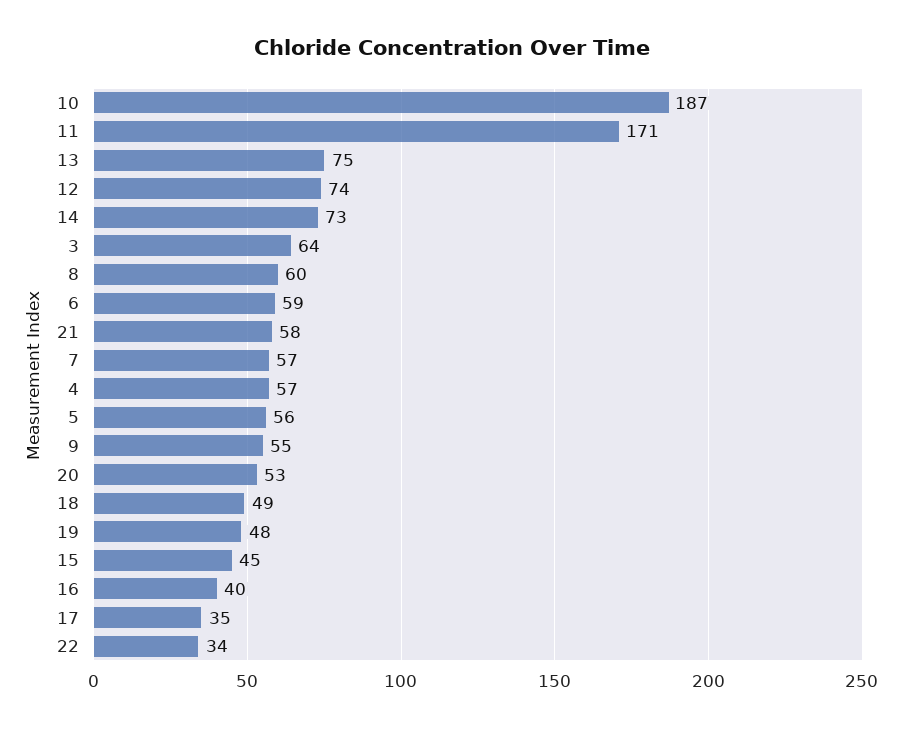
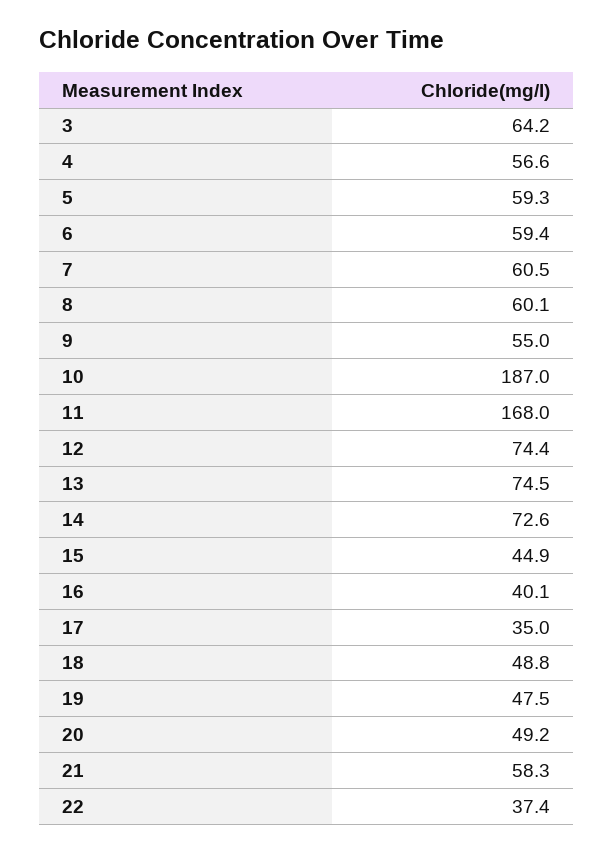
11: 171 -> 168
7: 57 -> 60.5
5: 56 -> 59.3
20: 53 -> 49.2
22: 34 -> 37.4

